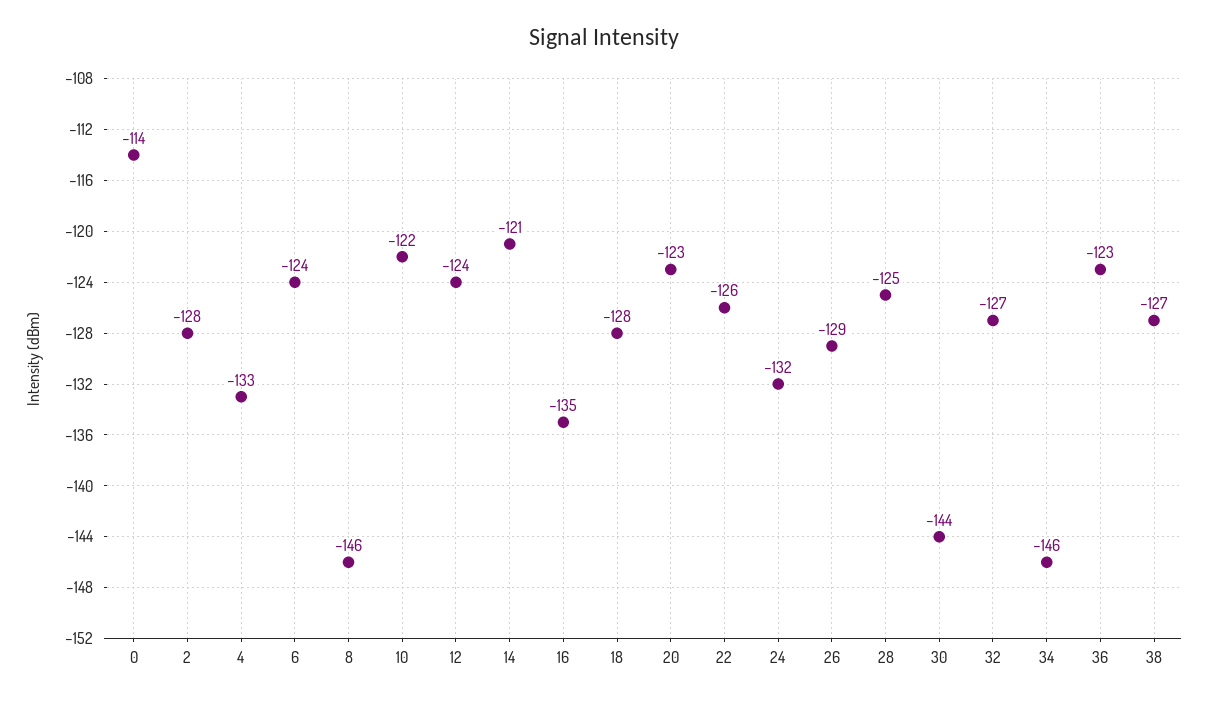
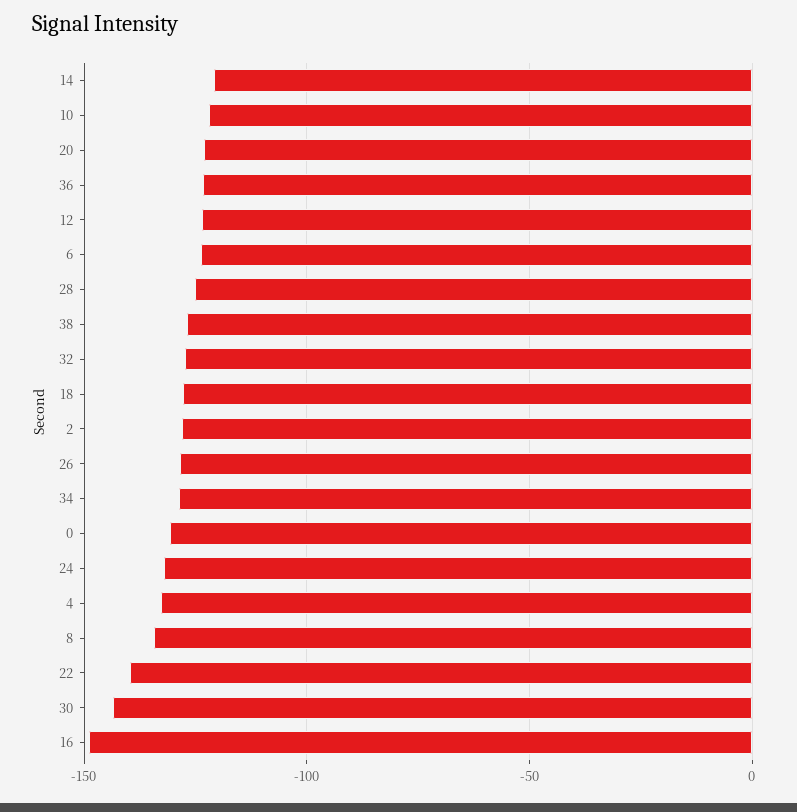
0: -114 -> -130
8: -146 -> -135
16: -135 -> -150
22: -126 -> -140
34: -146 -> -130

